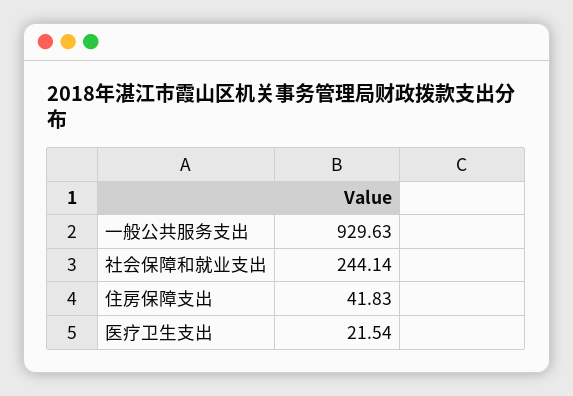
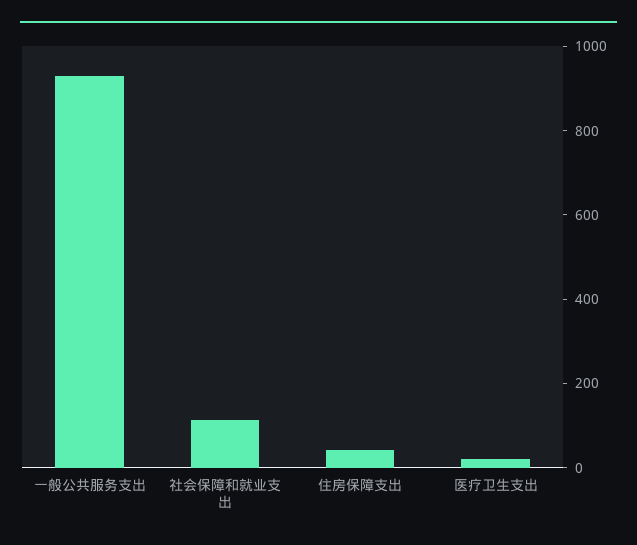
社会保障和就业支出: 244.14 -> 100

